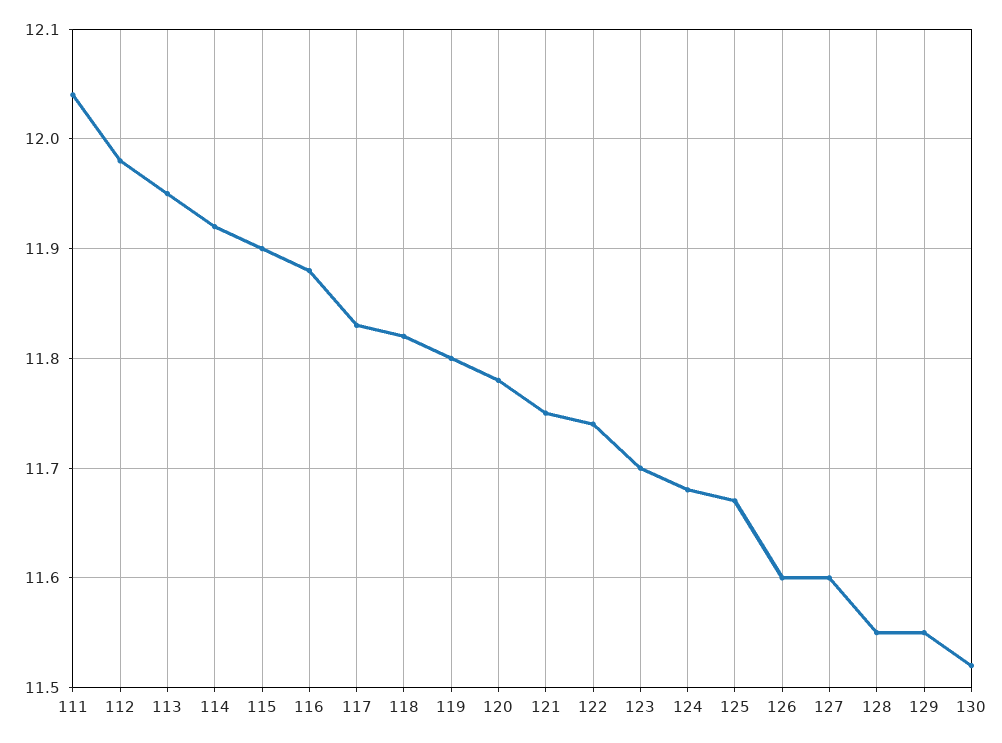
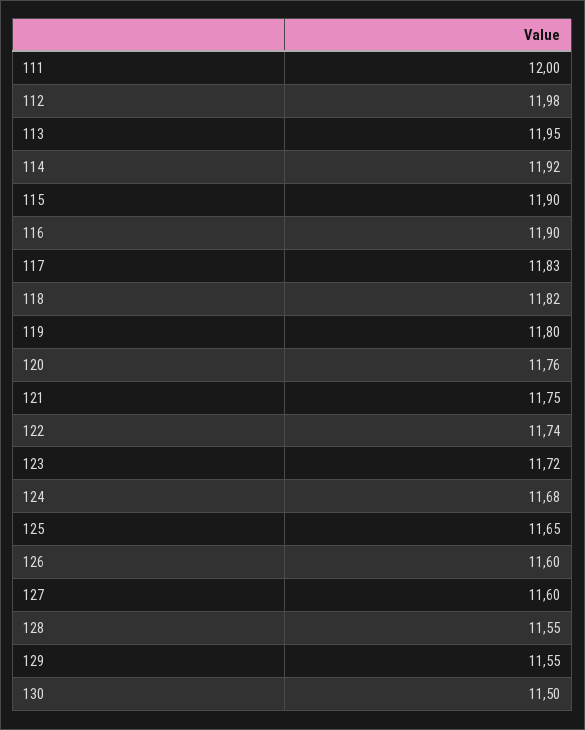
111: 12.04 -> 12
116: 11.88 -> 11.9
120: 11.78 -> 11.76
123: 11.7 -> 11.72
125: 11.67 -> 11.65
130: 11.52 -> 11.5

